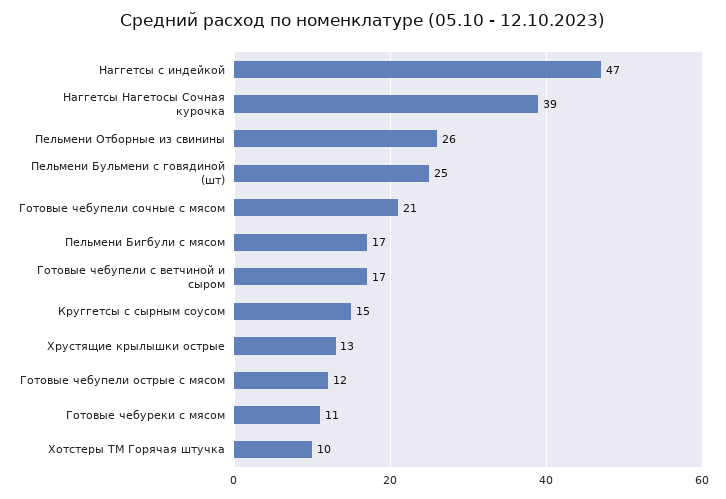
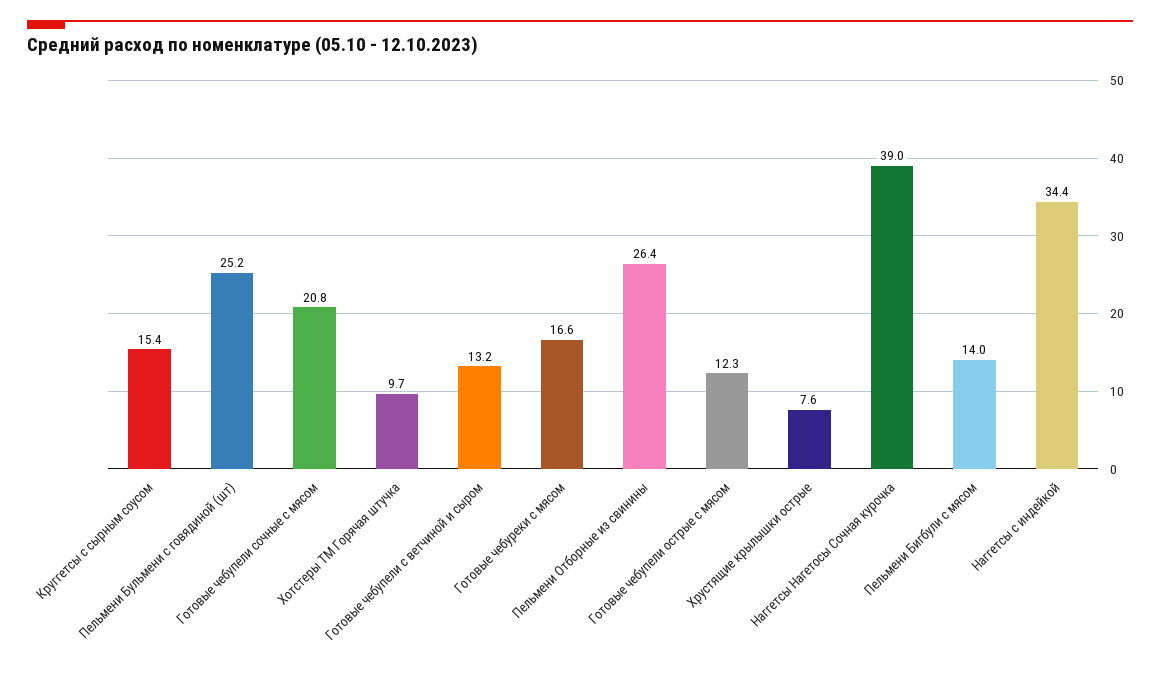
Наггетсы с индейкой: 47 -> 34.4
Пельмени Бигбули с мясом: 17 -> 14
Готовые чебупели с ветчиной и сыром: 17 -> 13.2
Хрустящие крылышки острые: 13 -> 7.6
Готовые чебуреки с мясом: 11 -> 16.6

